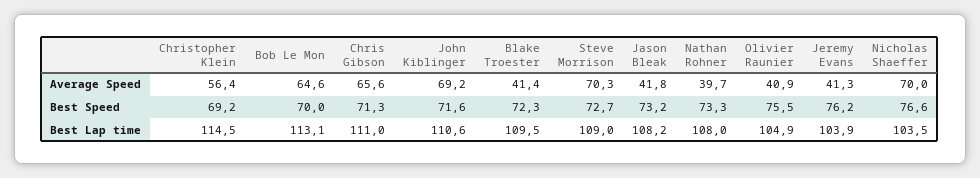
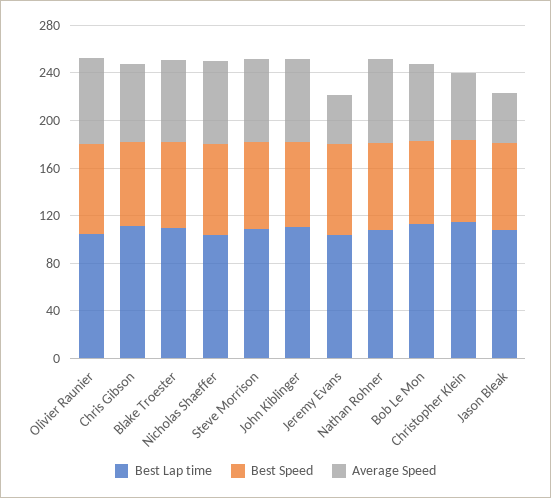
Average Speed, Blake Troester: 41.4 -> 70
Average Speed, Nathan Rohner: 39.7 -> 70
Average Speed, Olivier Raunier: 40.9 -> 70

